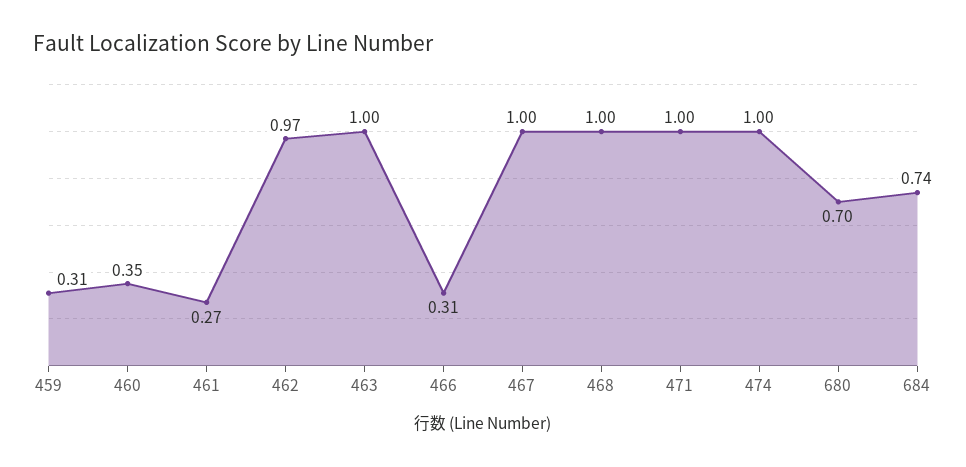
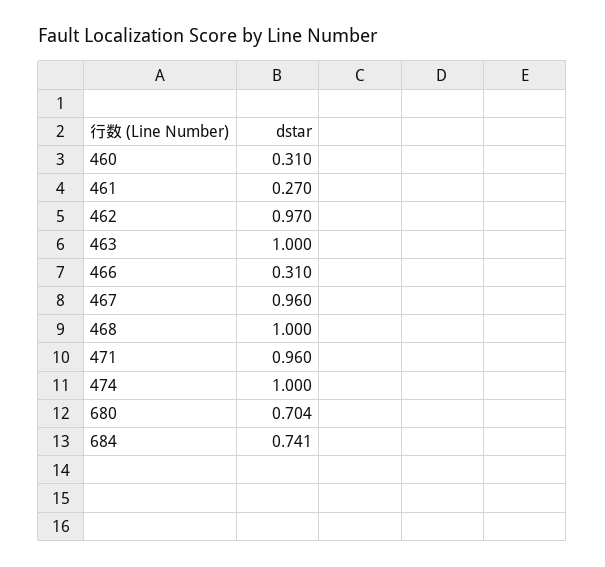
459: 0.31 -> none
460: 0.35 -> 0.31
467: 1 -> 0.96
471: 1 -> 0.96

